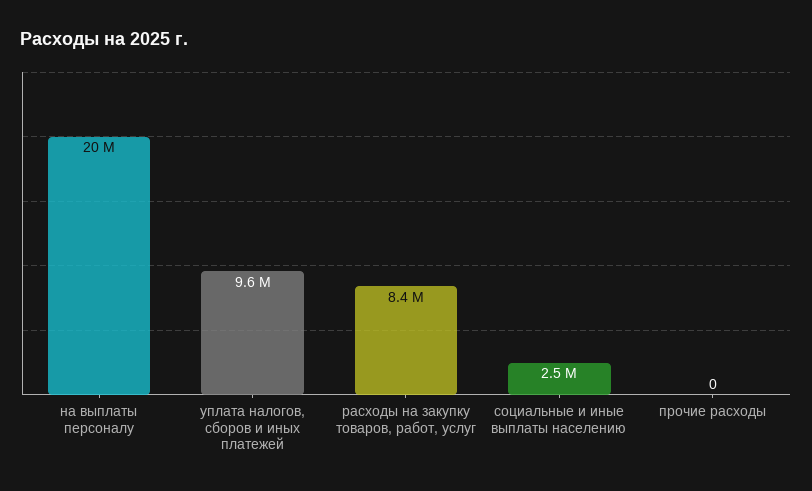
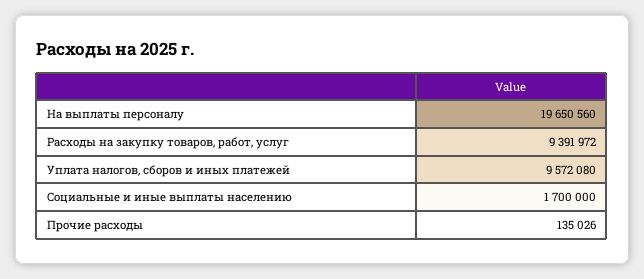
расходы на закупку товаров, работ, услуг: 8400000 -> 9391972
социальные и иные выплаты населению: 2500000 -> 1700000
прочие расходы: 0 -> 135026

